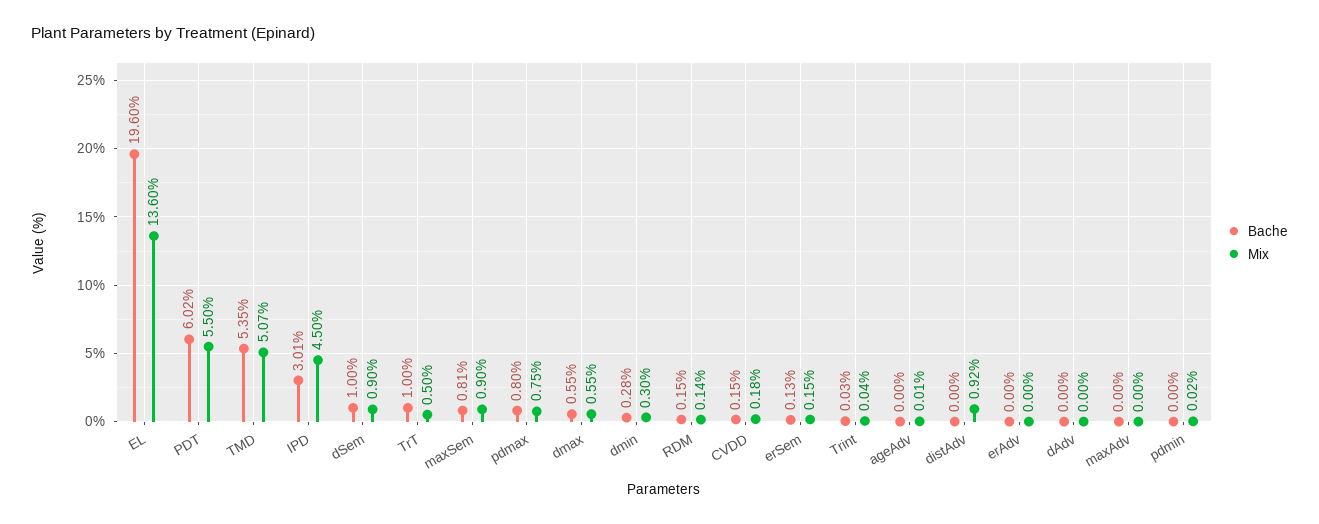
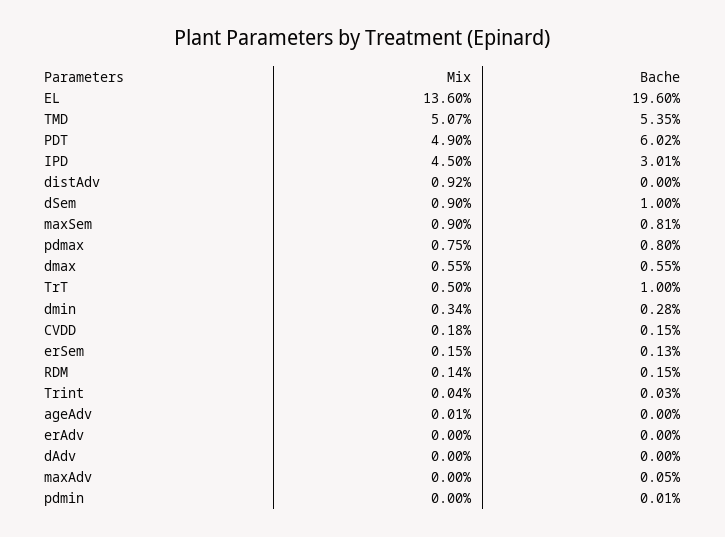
Mix, PDT: 5.5 -> 4.9
Mix, dmin: 0.3 -> 0.34
Bache, maxAdv: 0 -> 0.05
Bache, pdmin: 0 -> 0.01
Mix, pdmin: 0.02 -> 0

